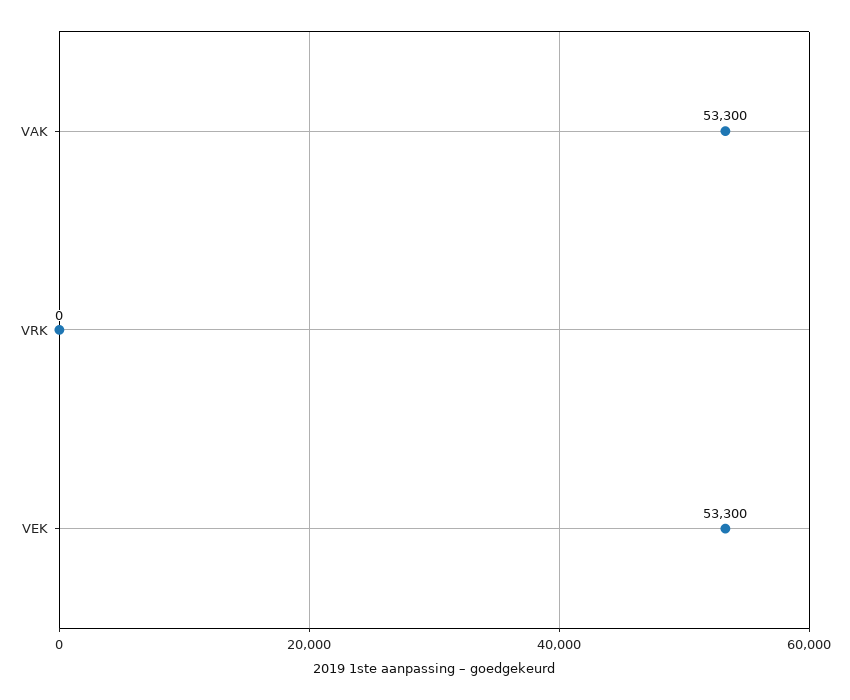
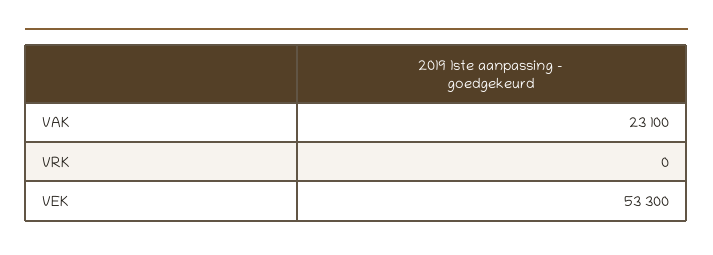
VAK: 53300 -> 23100

